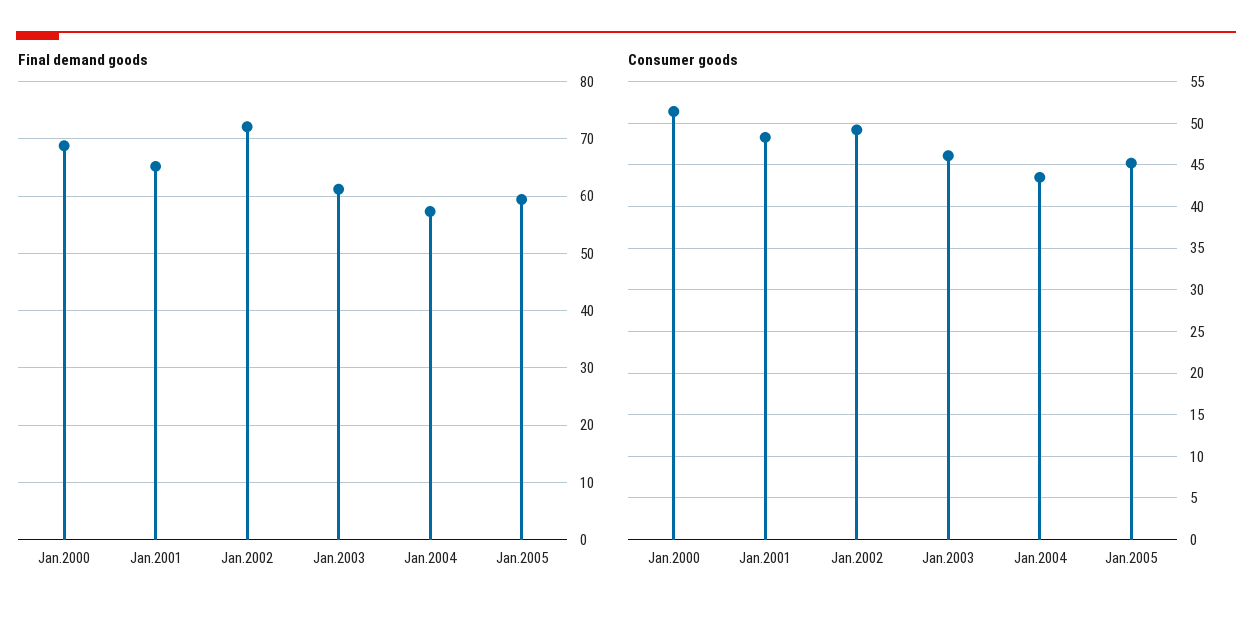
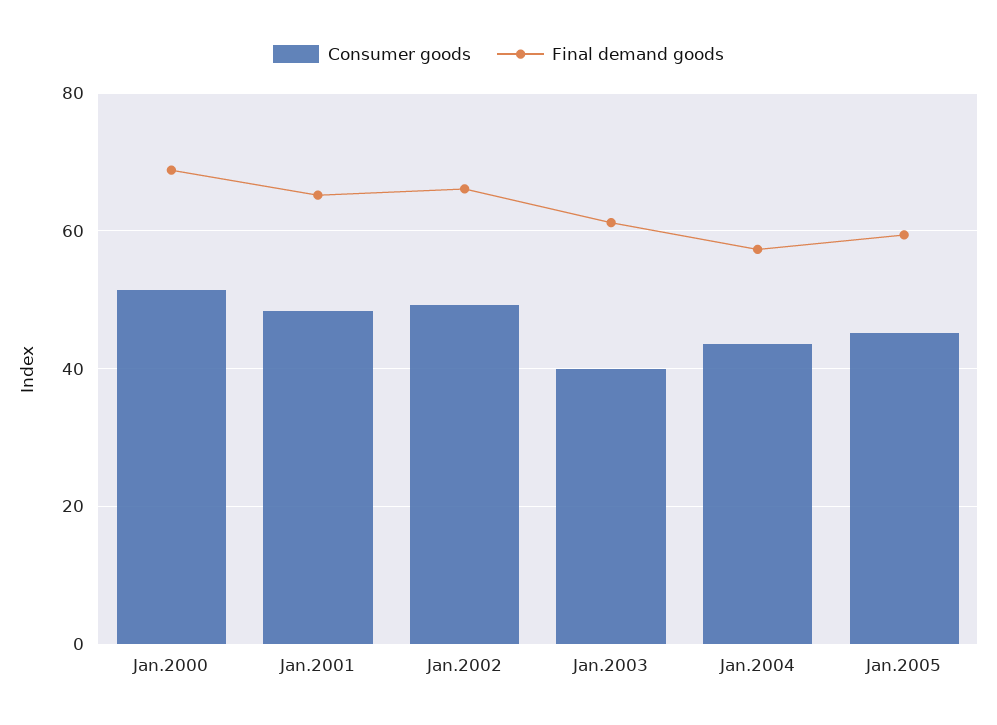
Final demand goods, Jan.2002: 72 -> 66
Consumer goods, Jan.2003: 46 -> 40

